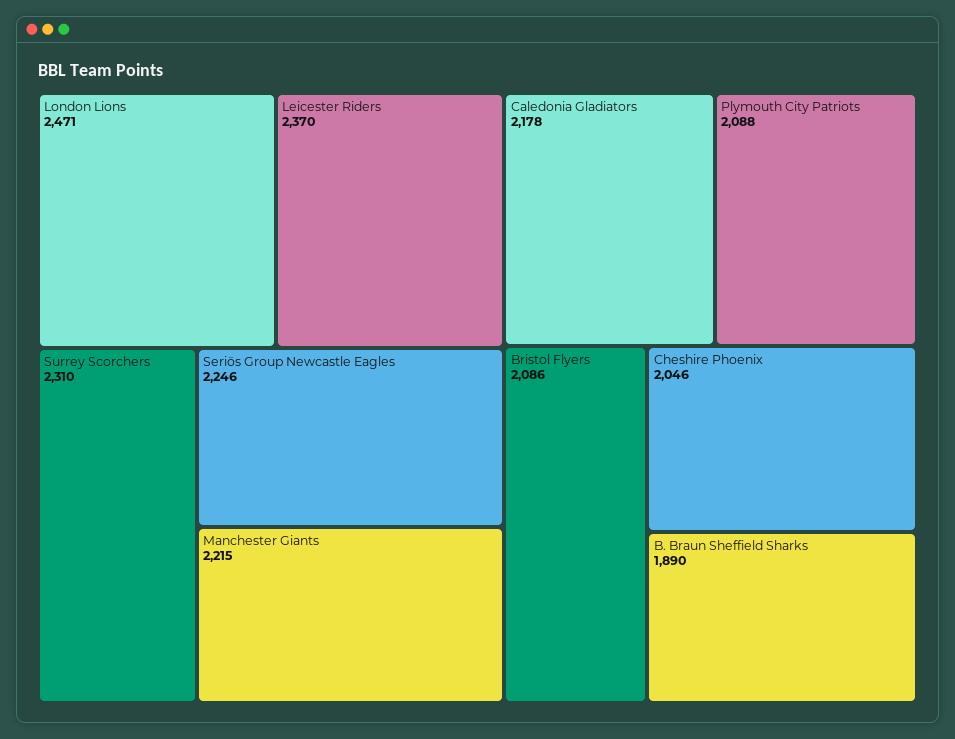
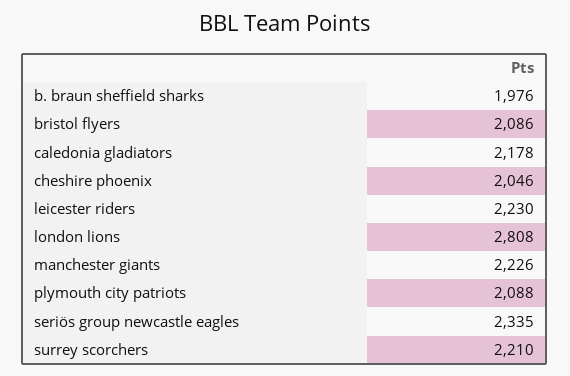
London Lions: 2471 -> 2808
Leicester Riders: 2370 -> 2230
Surrey Scorchers: 2310 -> 2210
Seriös Group Newcastle Eagles: 2246 -> 2335
Manchester Giants: 2215 -> 2226
B. Braun Sheffield Sharks: 1890 -> 1976

